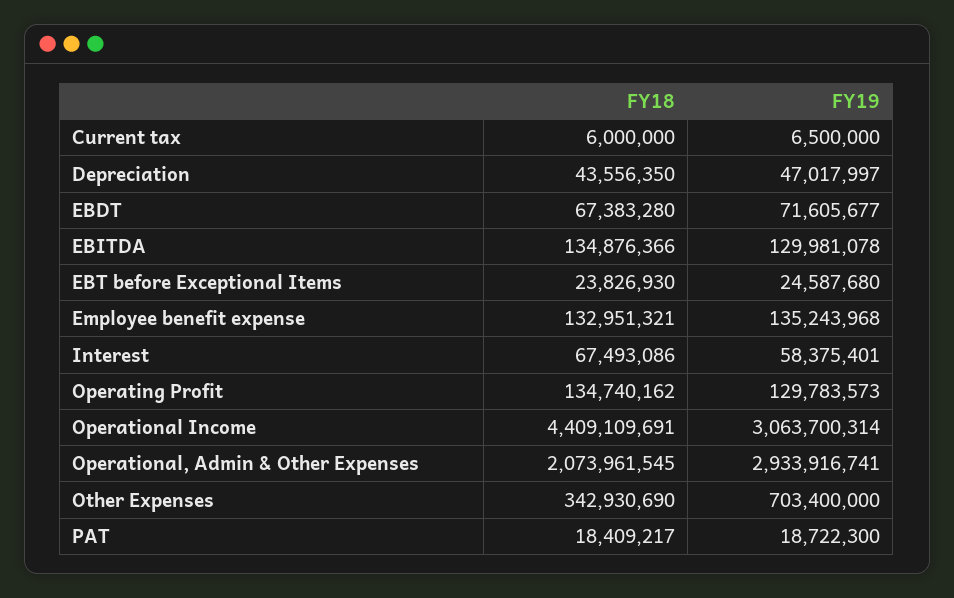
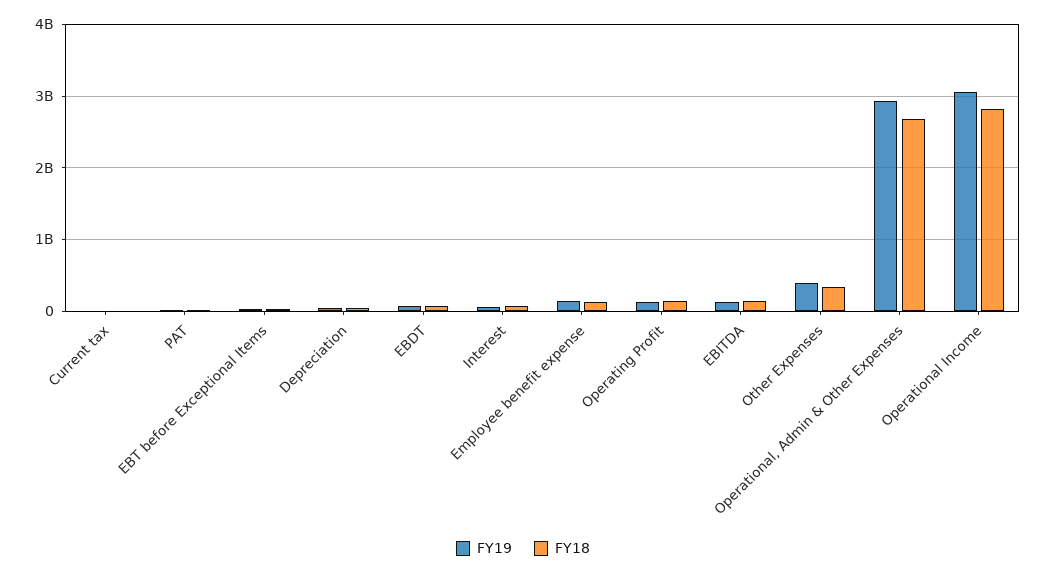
FY18, Operational Income: 4409109691 -> 2800000000
FY18, Operational, Admin & Other Expenses: 2073961545 -> 2700000000
FY19, Other Expenses: 703400000 -> 400000000

